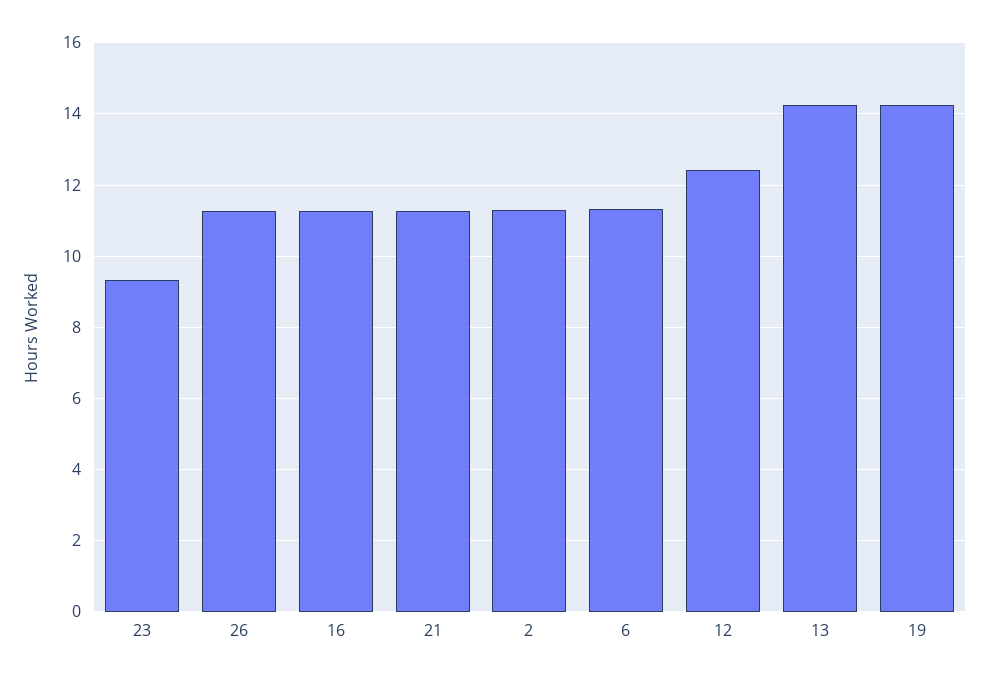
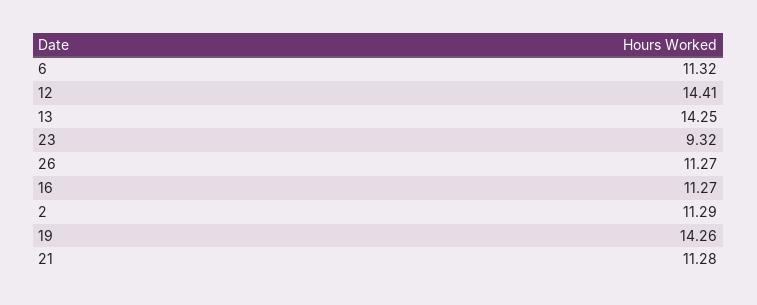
12: 12.4 -> 14.41

